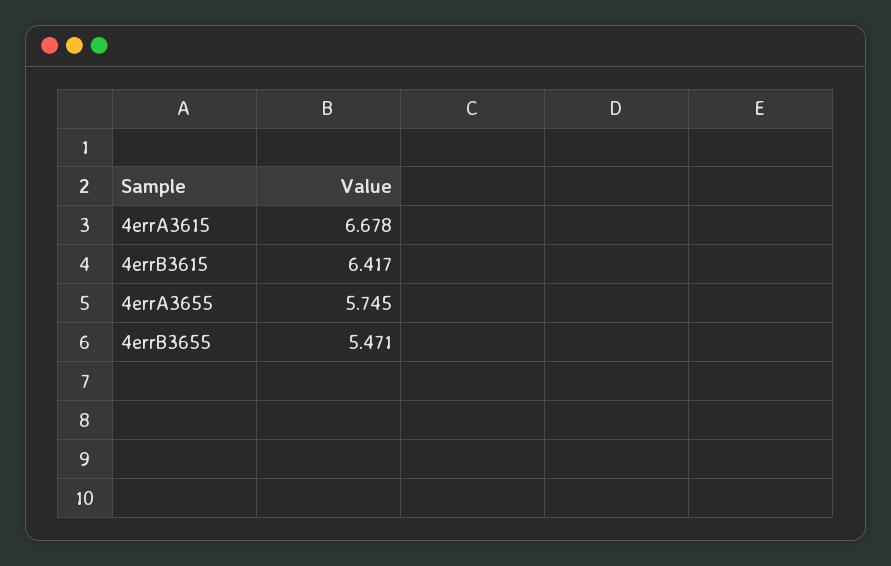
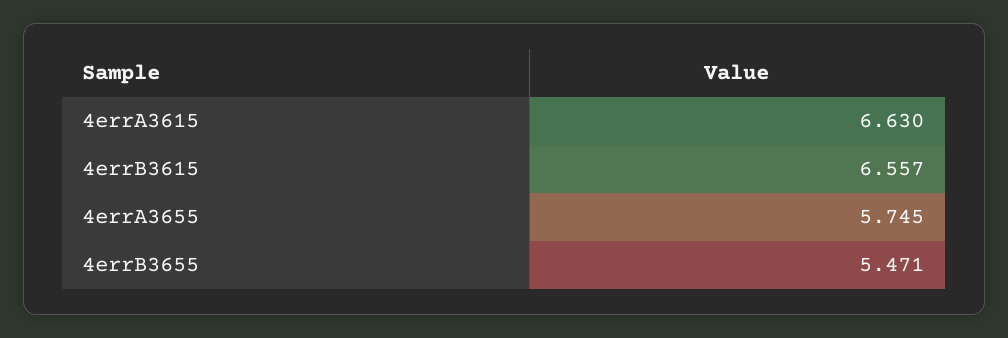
4errA3615: 6.678 -> 6.63
4errB3615: 6.417 -> 6.557

